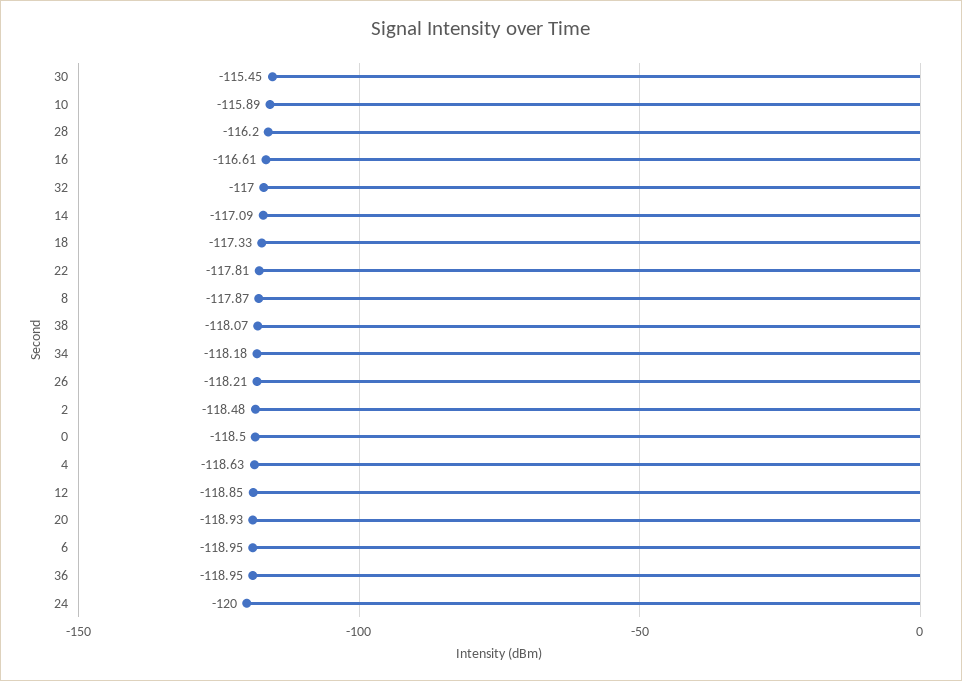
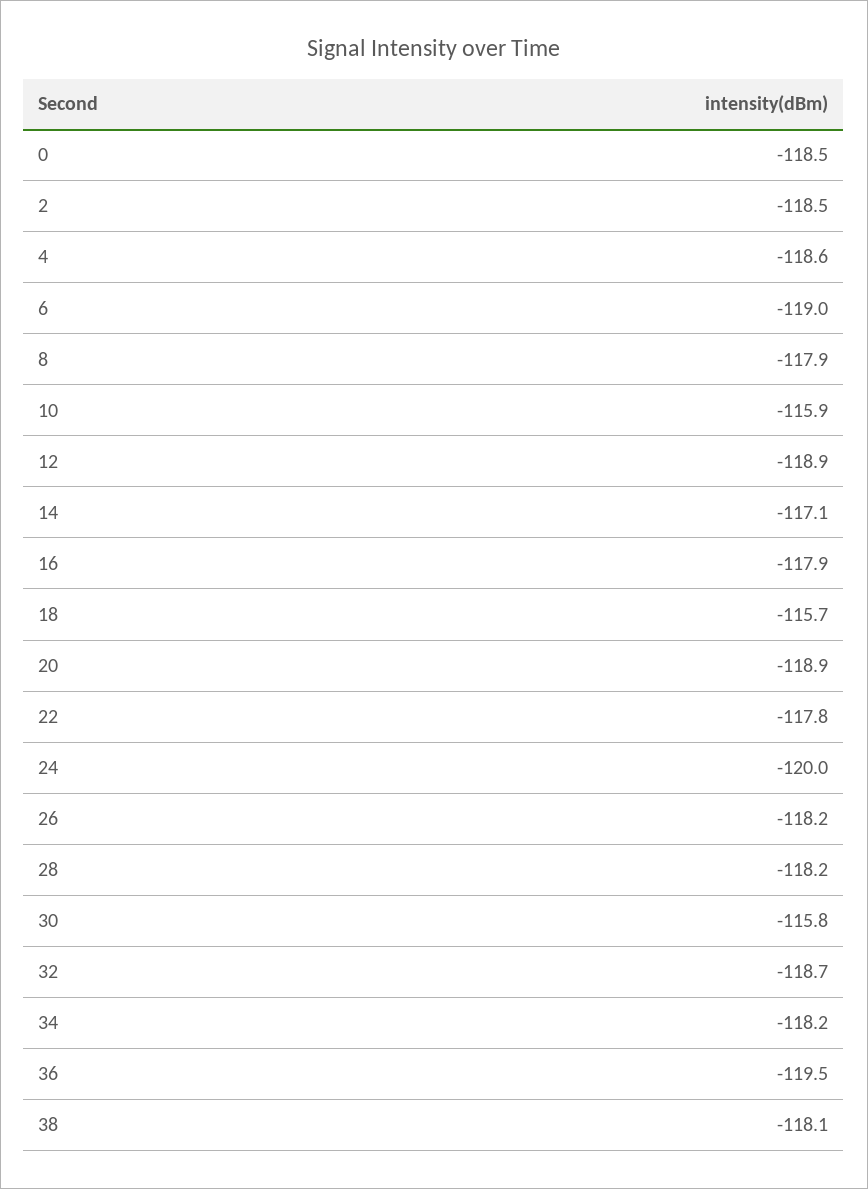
30: -115.45 -> -115.8
28: -116.2 -> -118.2
16: -116.61 -> -117.9
32: -117 -> -118.7
18: -117.33 -> -115.7
36: -118.95 -> -119.5

